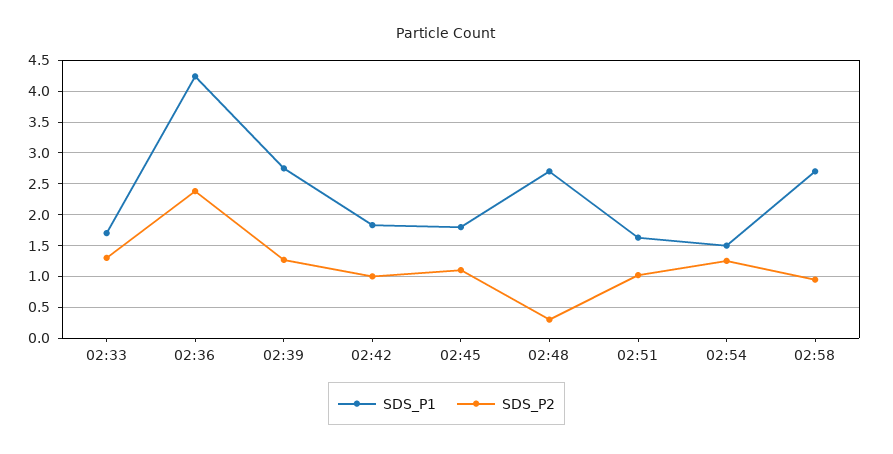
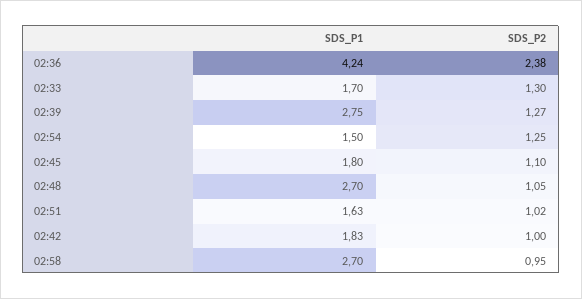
SDS_P2, 02:48: 0.3 -> 1.05

